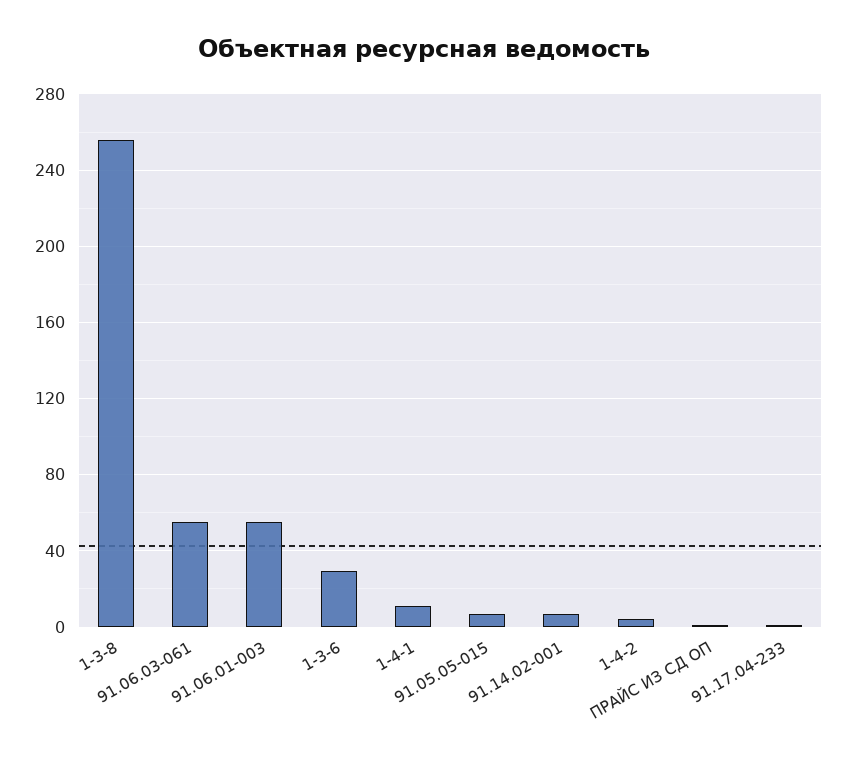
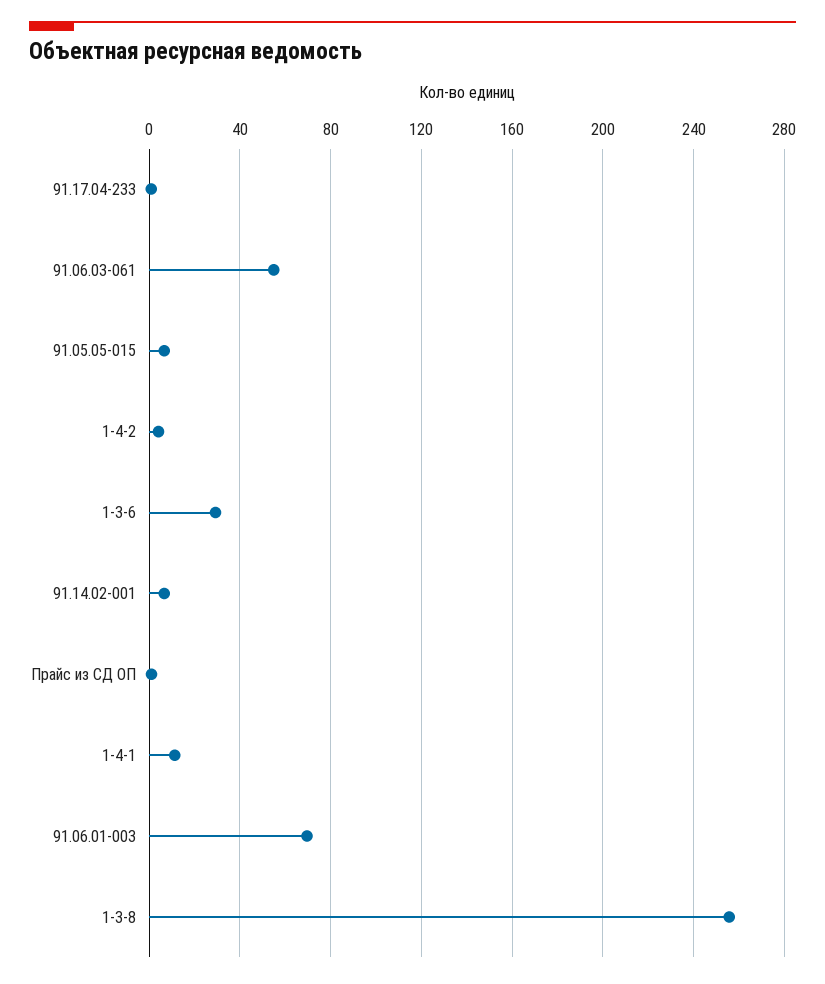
91.06.01-003: 55 -> 70

